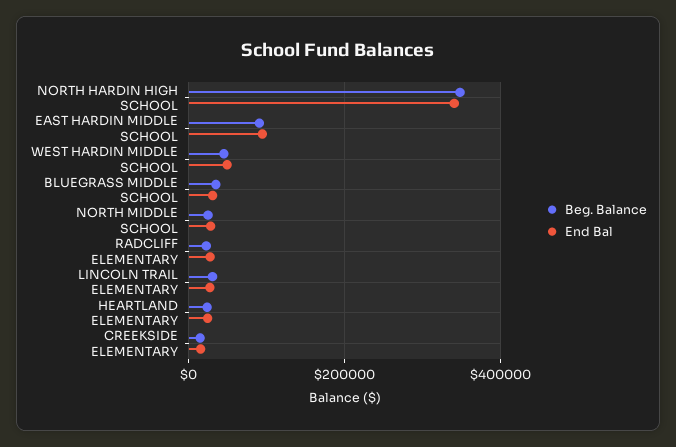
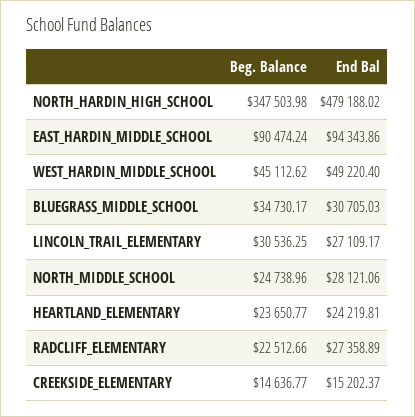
End Bal, NORTH HARDIN HIGH SCHOOL: 340000 -> 479188.02

